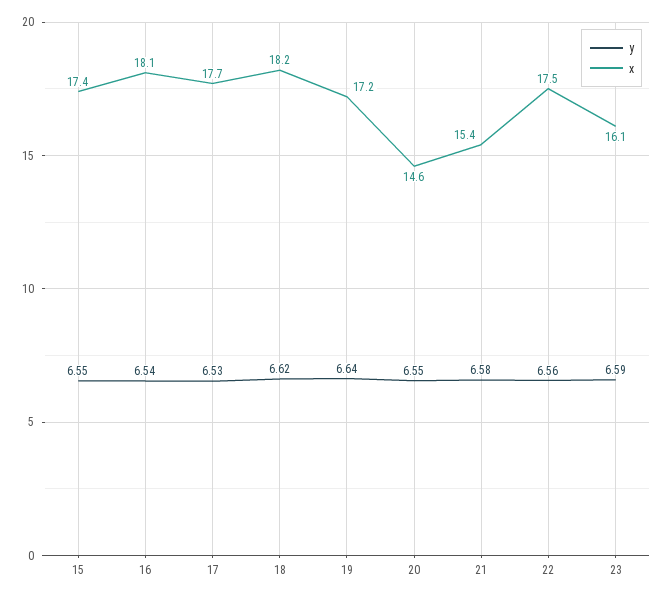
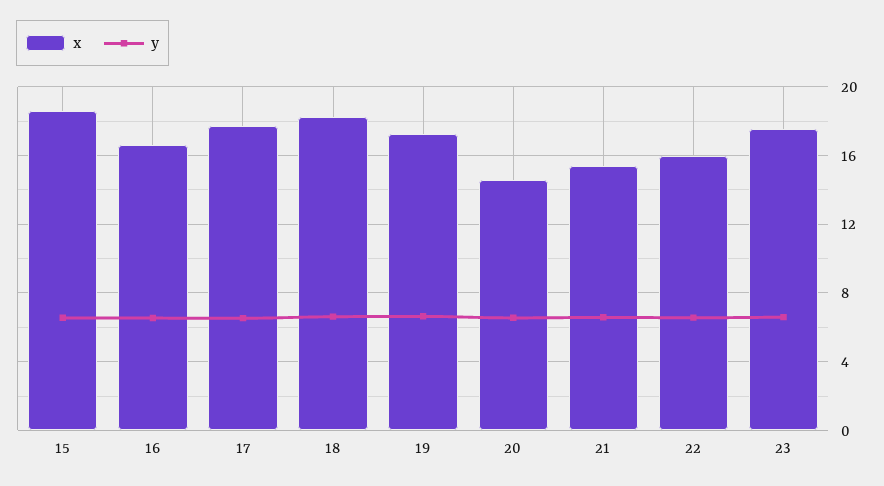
x, 15: 17.4 -> 18.5
x, 16: 18.1 -> 16.5
x, 22: 17.5 -> 16
x, 23: 16.1 -> 17.5

